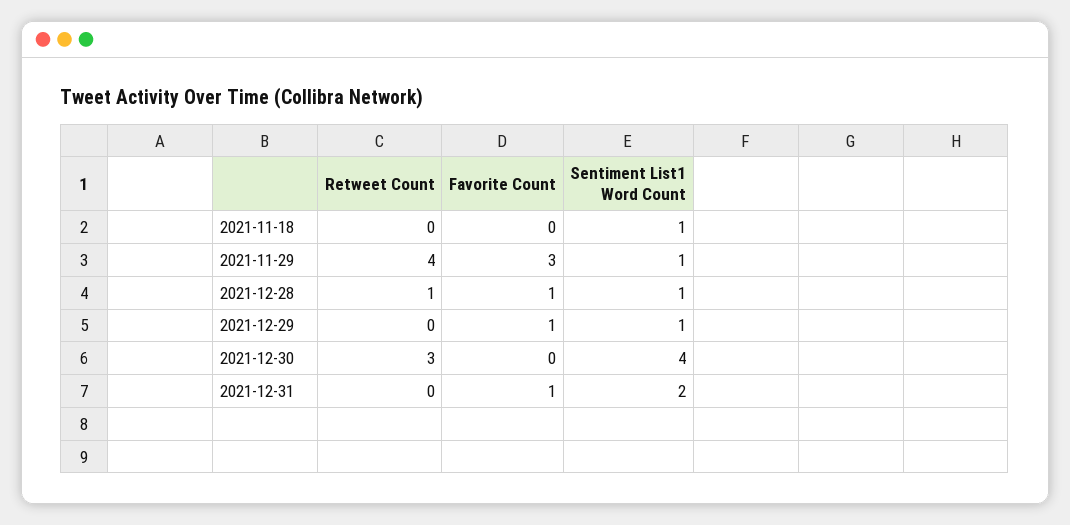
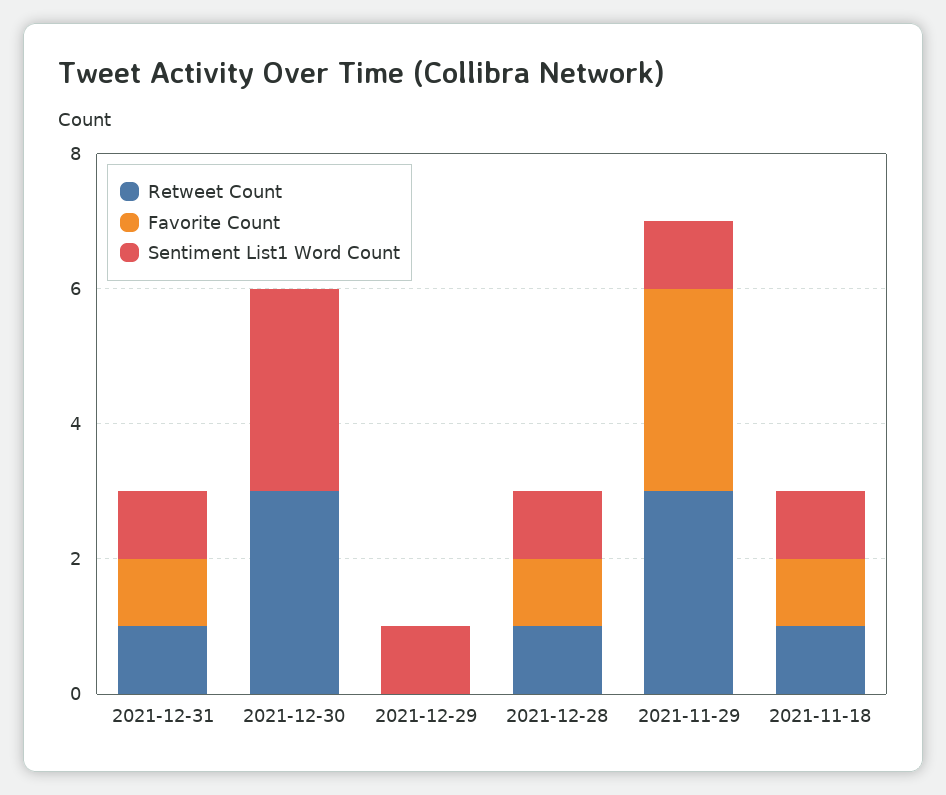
Retweet Count, 2021-11-18: 0 -> 1
Favorite Count, 2021-11-18: 0 -> 1
Retweet Count, 2021-11-29: 4 -> 3
Favorite Count, 2021-12-29: 1 -> 0
Sentiment List1 Word Count, 2021-12-30: 4 -> 3
Retweet Count, 2021-12-31: 0 -> 1
Sentiment List1 Word Count, 2021-12-31: 2 -> 1

